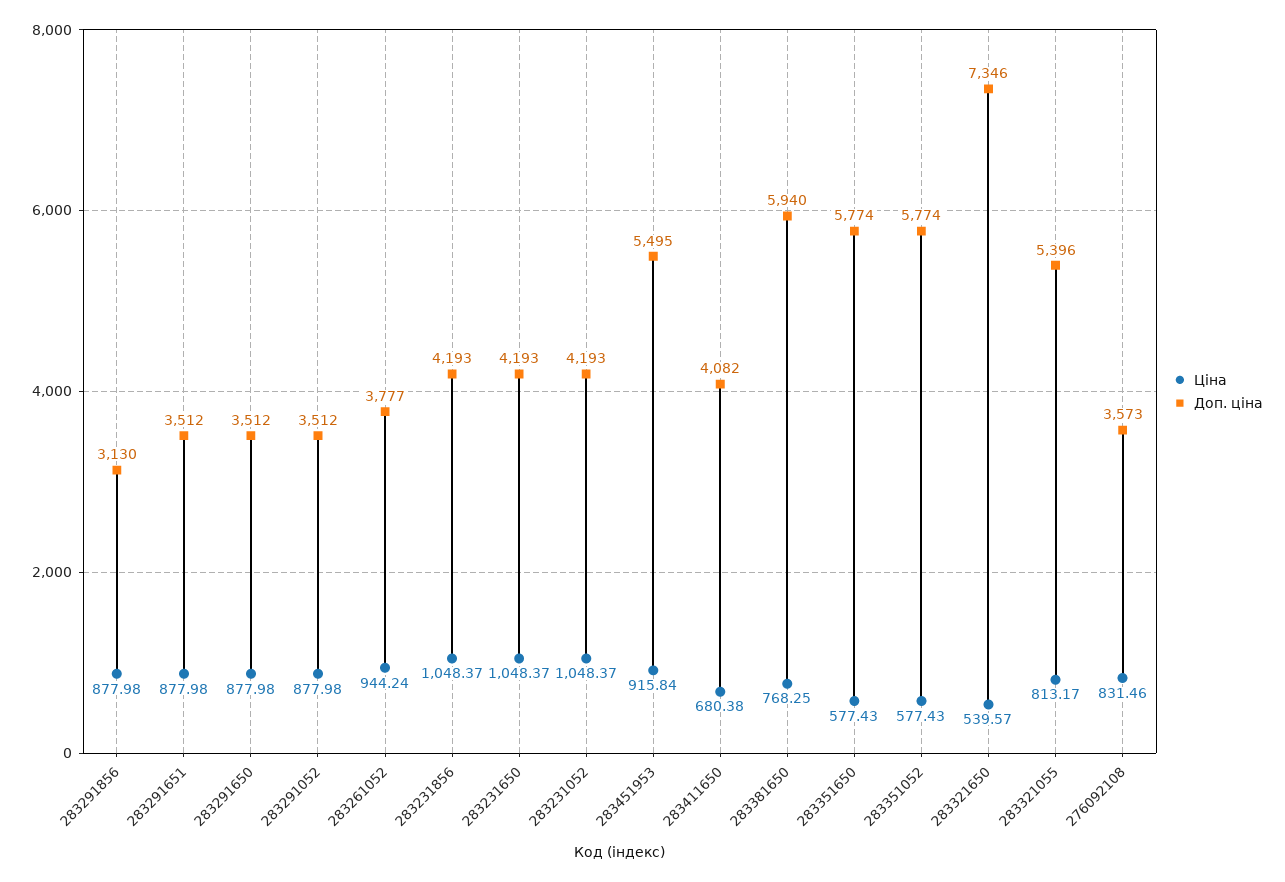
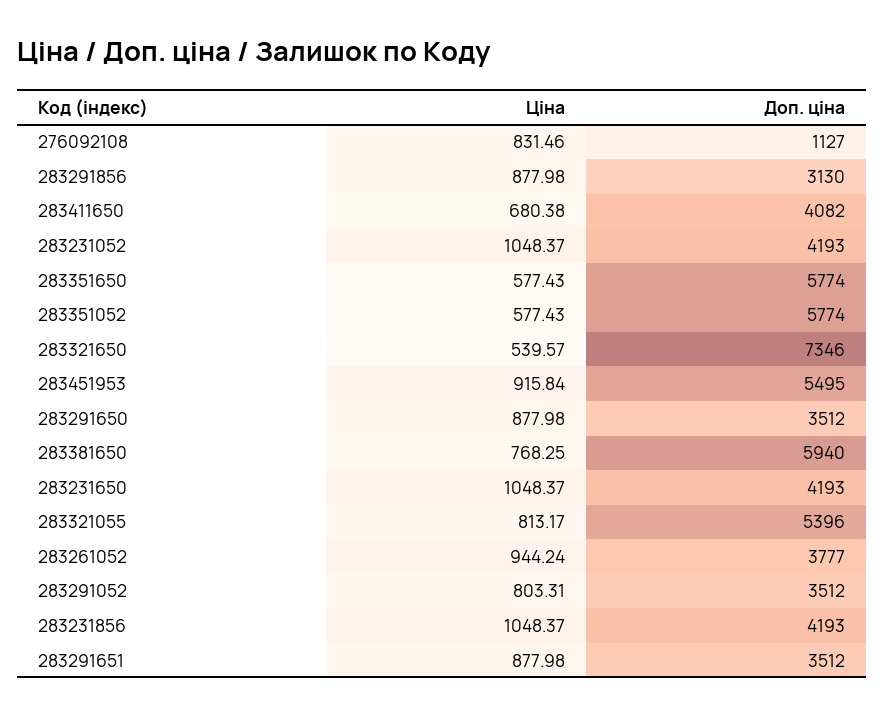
Ціна, 283291052: 877.98 -> 803.31
Доп. ціна, 276092108: 3573 -> 1127

